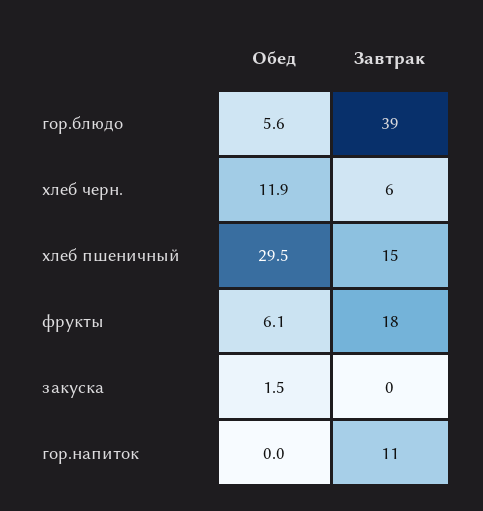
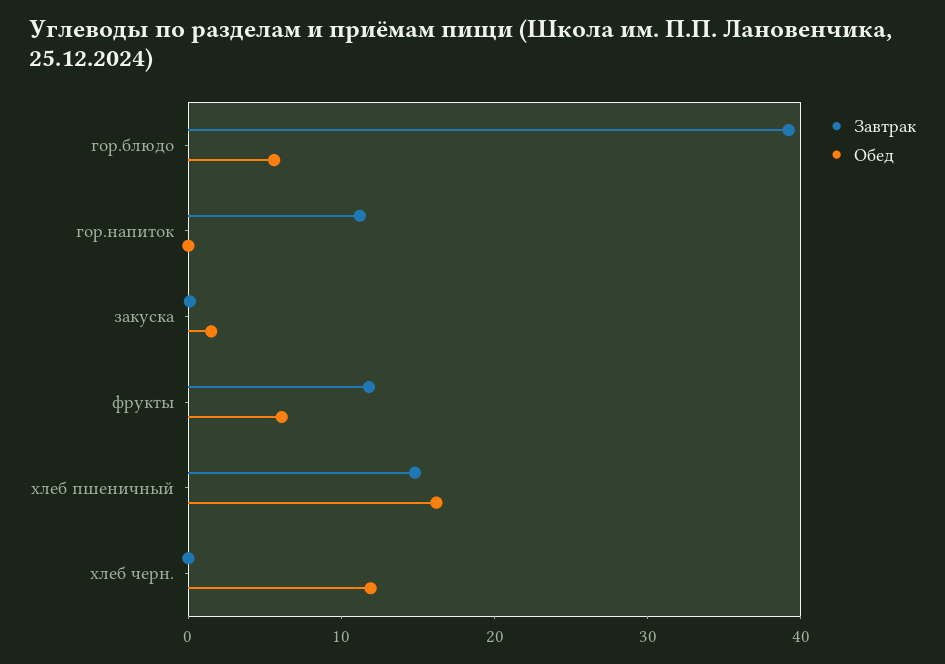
Завтрак, хлеб черн.: 6 -> 0
Обед, хлеб пшеничный: 29.5 -> 16
Завтрак, фрукты: 18 -> 12

